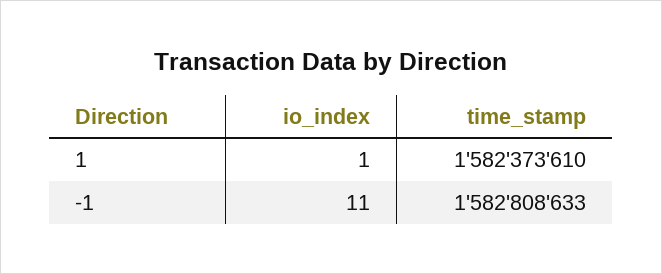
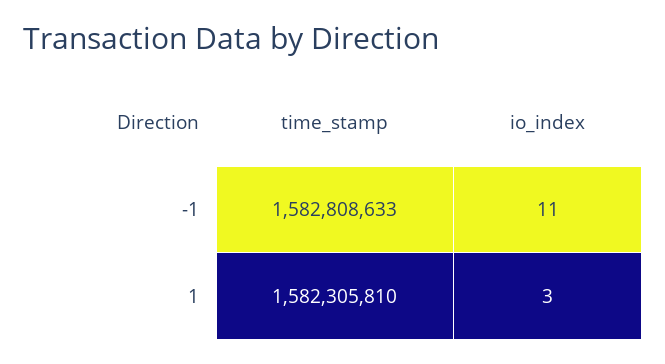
io_index, 1: 1 -> 3
time_stamp, 1: 1582373610 -> 1582305810

